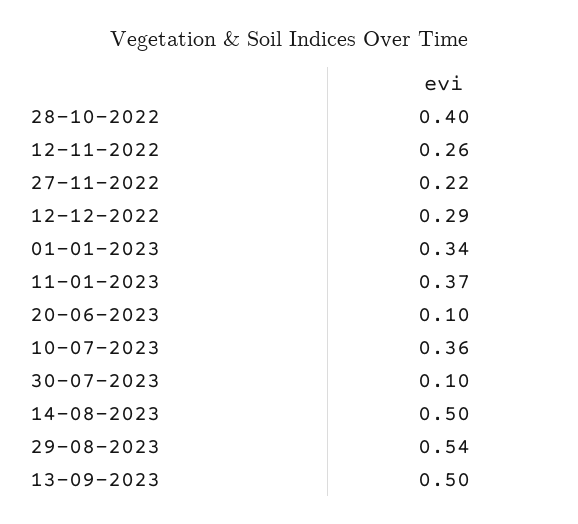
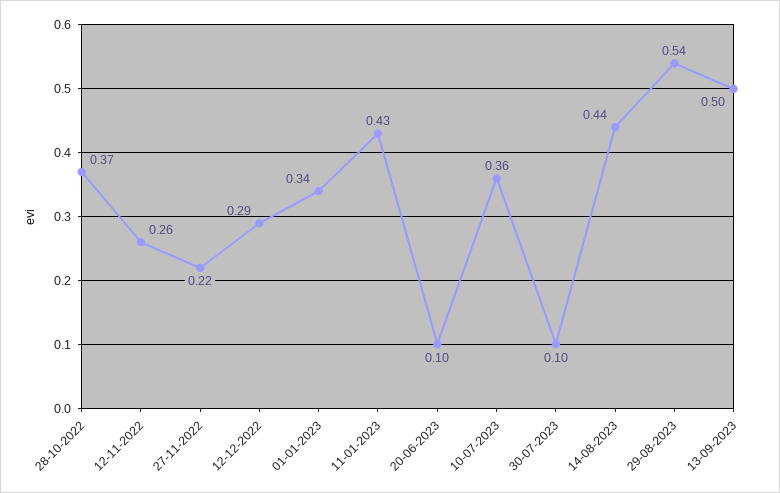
28-10-2022: 0.4 -> 0.37
11-01-2023: 0.37 -> 0.43
14-08-2023: 0.5 -> 0.44

